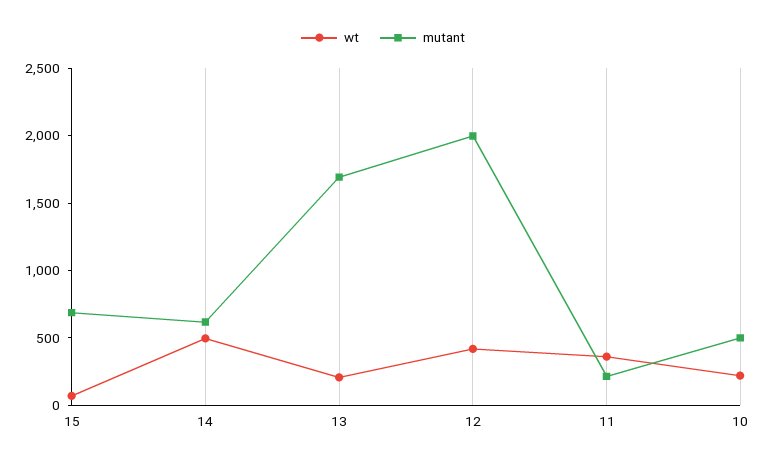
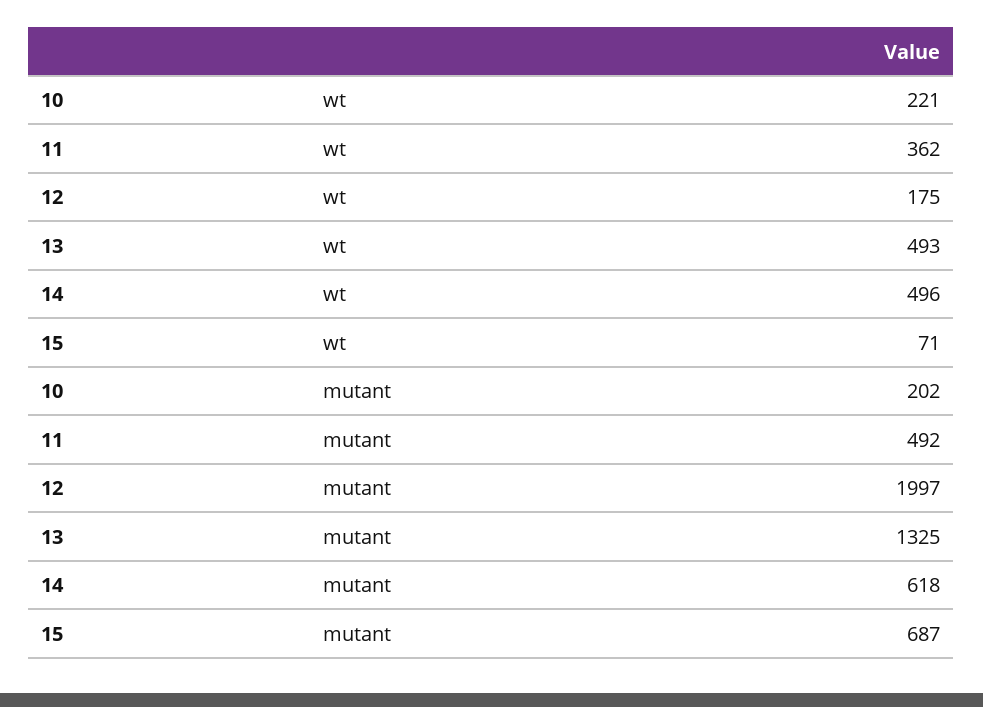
wt, 13: 200 -> 493
mutant, 13: 1700 -> 1325
wt, 12: 400 -> 175
mutant, 11: 200 -> 492
mutant, 10: 500 -> 202

